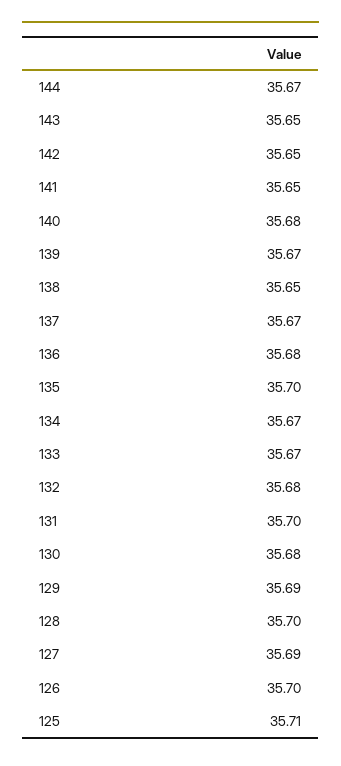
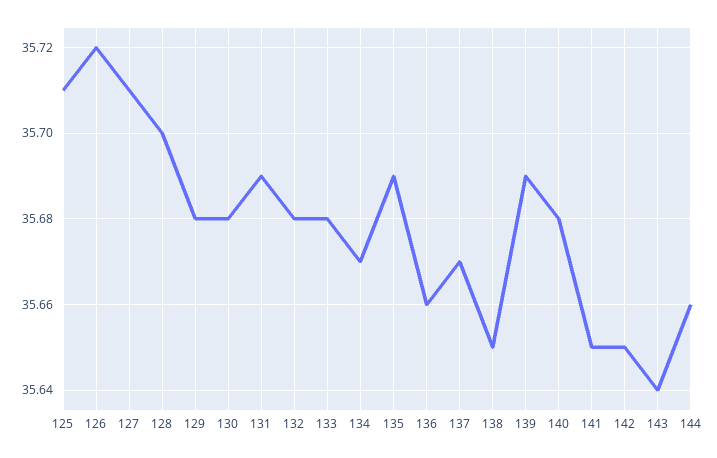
144: 35.67 -> 35.66
143: 35.65 -> 35.64
139: 35.67 -> 35.69
136: 35.68 -> 35.66
135: 35.7 -> 35.69
133: 35.67 -> 35.68
131: 35.7 -> 35.69
129: 35.69 -> 35.68
127: 35.69 -> 35.71
126: 35.7 -> 35.72

